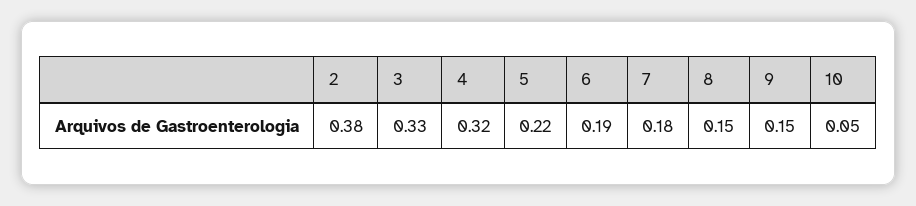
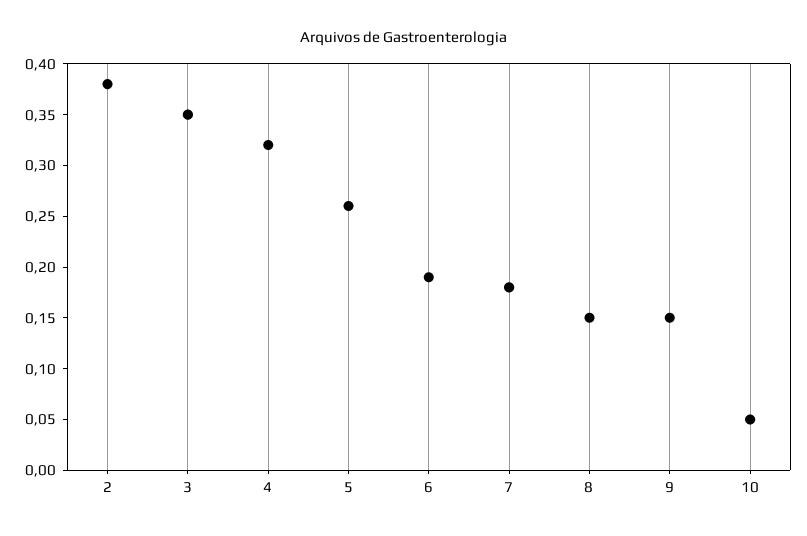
3: 0.33 -> 0.35
5: 0.22 -> 0.26

